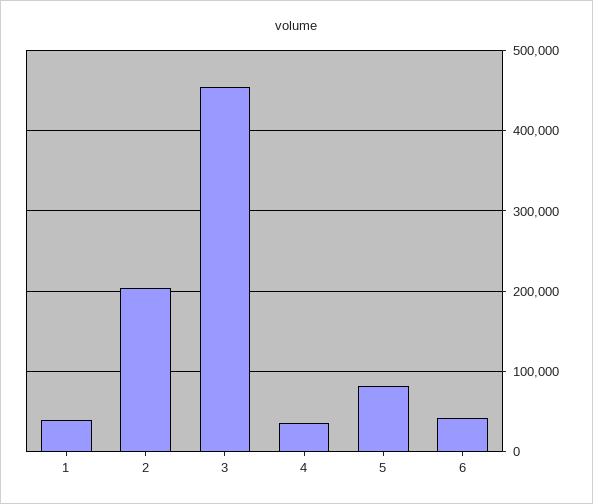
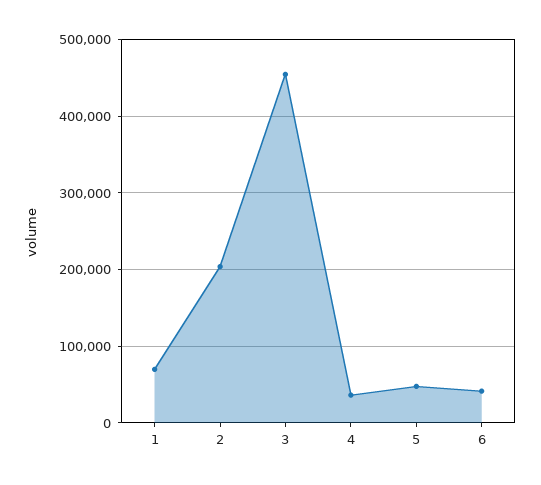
1: 40000 -> 70000
5: 80000 -> 50000

